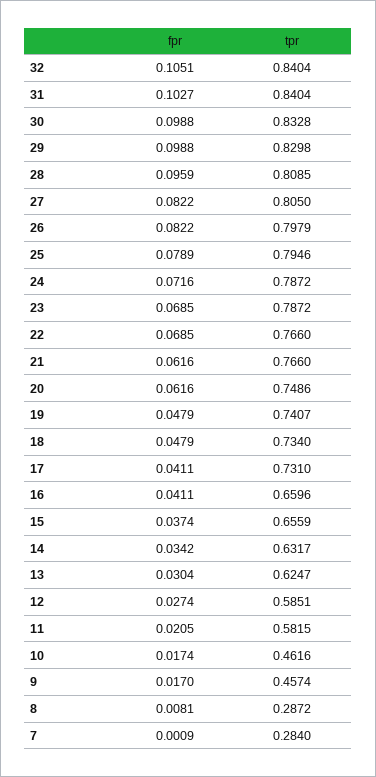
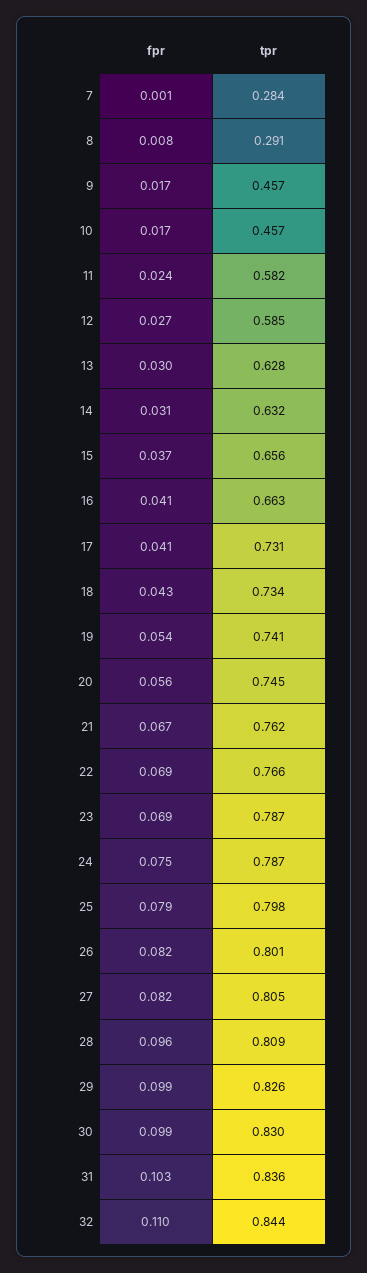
fpr, 32: 0.1051 -> 0.11
tpr, 32: 0.8404 -> 0.844
tpr, 31: 0.8404 -> 0.836
tpr, 30: 0.8328 -> 0.83
tpr, 29: 0.8298 -> 0.826
tpr, 26: 0.7979 -> 0.801
tpr, 25: 0.7946 -> 0.798
fpr, 24: 0.0716 -> 0.075
fpr, 21: 0.0616 -> 0.067
tpr, 21: 0.766 -> 0.762
fpr, 20: 0.0616 -> 0.056
tpr, 20: 0.7486 -> 0.745
fpr, 19: 0.0479 -> 0.054
fpr, 18: 0.0479 -> 0.043
tpr, 16: 0.6596 -> 0.663
fpr, 14: 0.0342 -> 0.031
tpr, 13: 0.6247 -> 0.628
fpr, 11: 0.0205 -> 0.024
tpr, 10: 0.4616 -> 0.457
tpr, 8: 0.2872 -> 0.291

